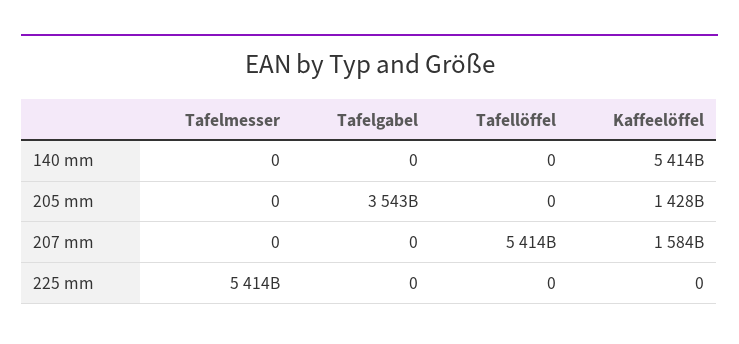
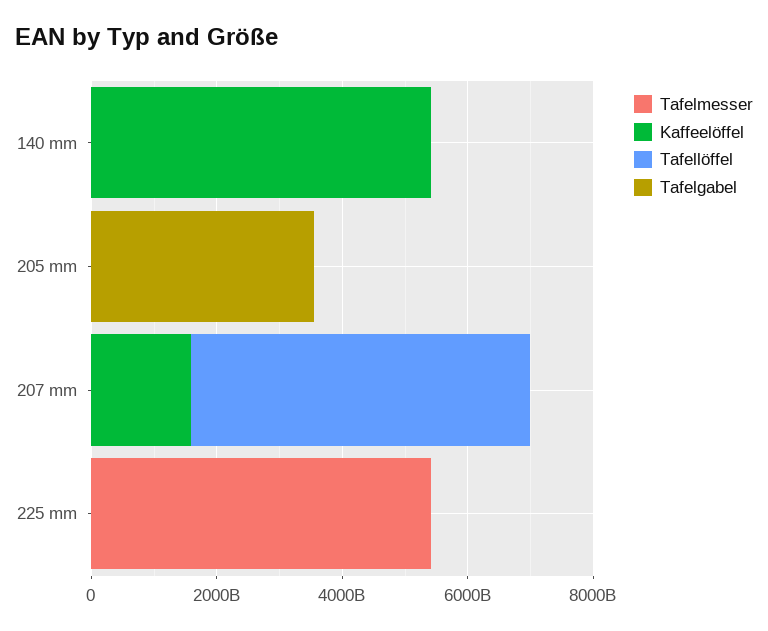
Kaffeelöffel, 205 mm: 1428000000000 -> 0

